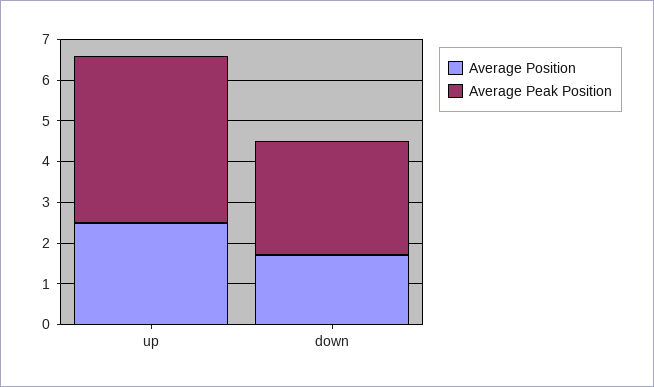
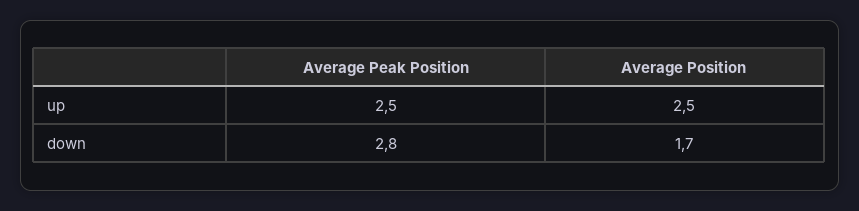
Average Peak Position, up: 4 -> 2.5

